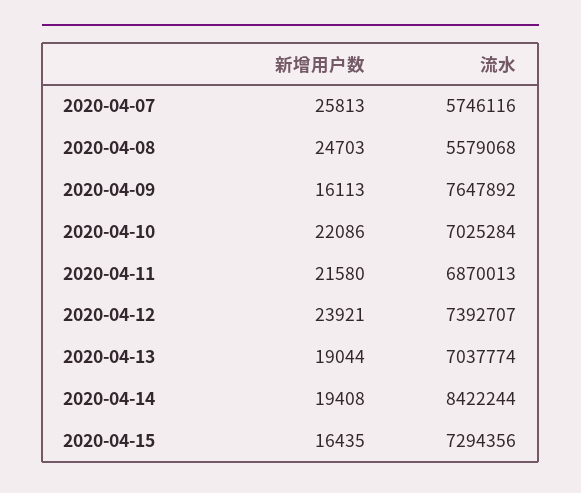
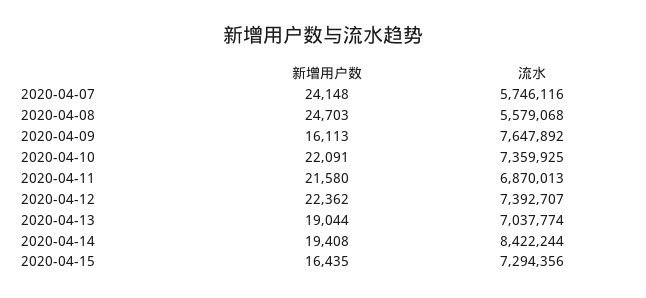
新增用户数, 2020-04-07: 25813 -> 24148
新增用户数, 2020-04-10: 22086 -> 22091
流水, 2020-04-10: 7025284 -> 7359925
新增用户数, 2020-04-12: 23921 -> 22362

